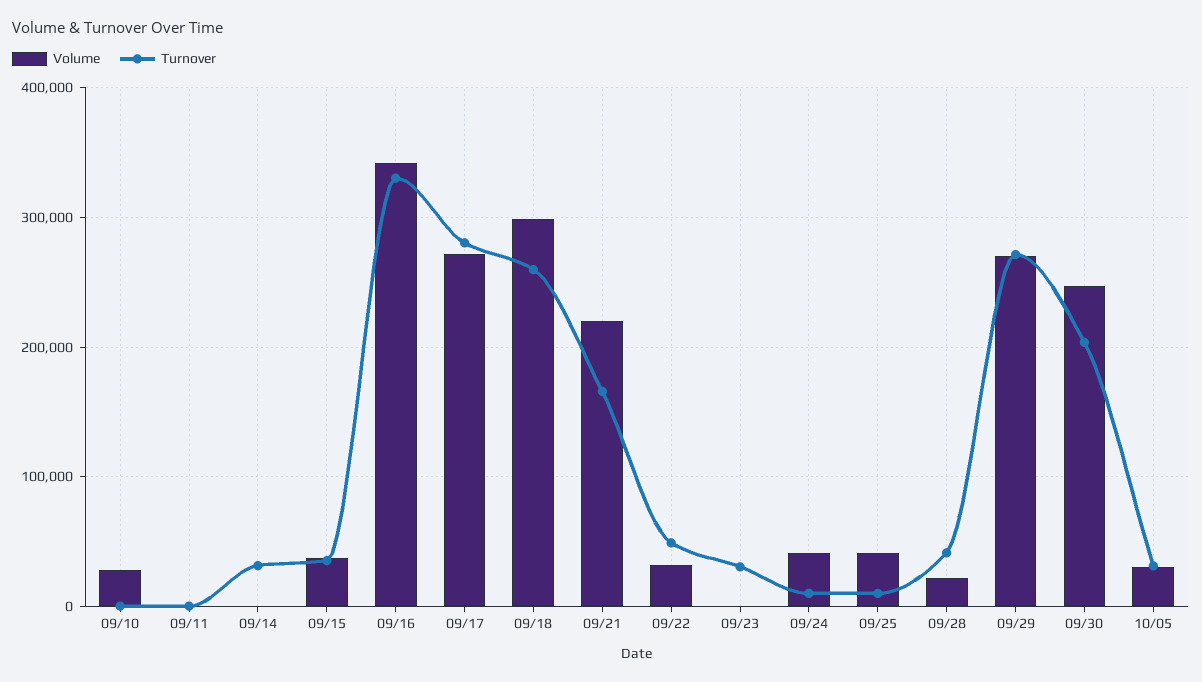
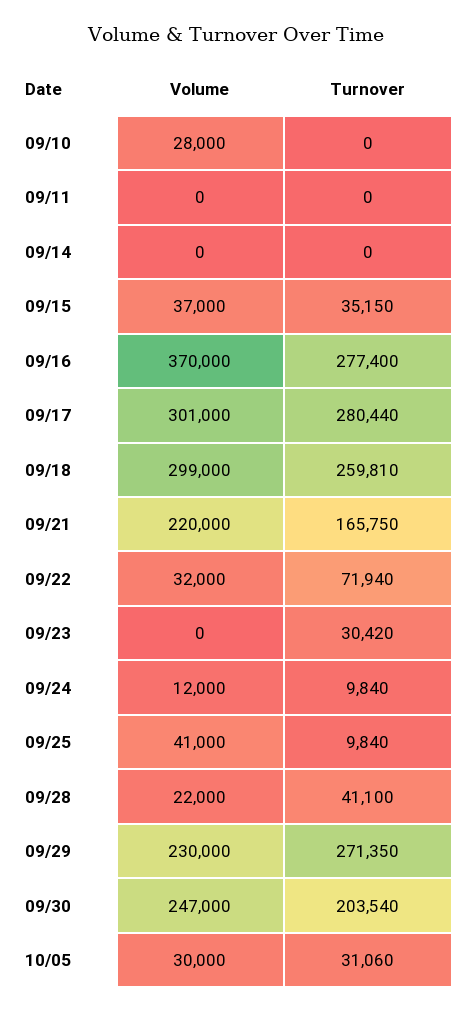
Turnover, 09/14: 30000 -> 0
Volume, 09/16: 340000 -> 370000
Turnover, 09/16: 330000 -> 277400
Volume, 09/17: 270000 -> 301000
Turnover, 09/22: 50000 -> 71940
Volume, 09/24: 40000 -> 12000
Volume, 09/29: 270000 -> 230000

